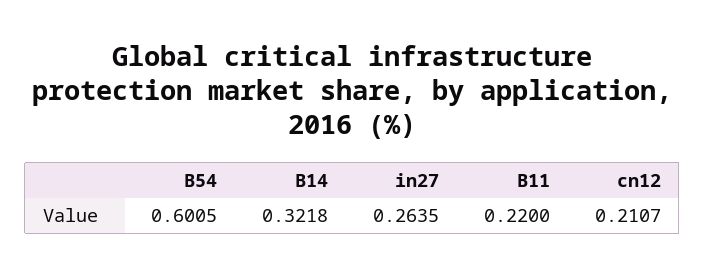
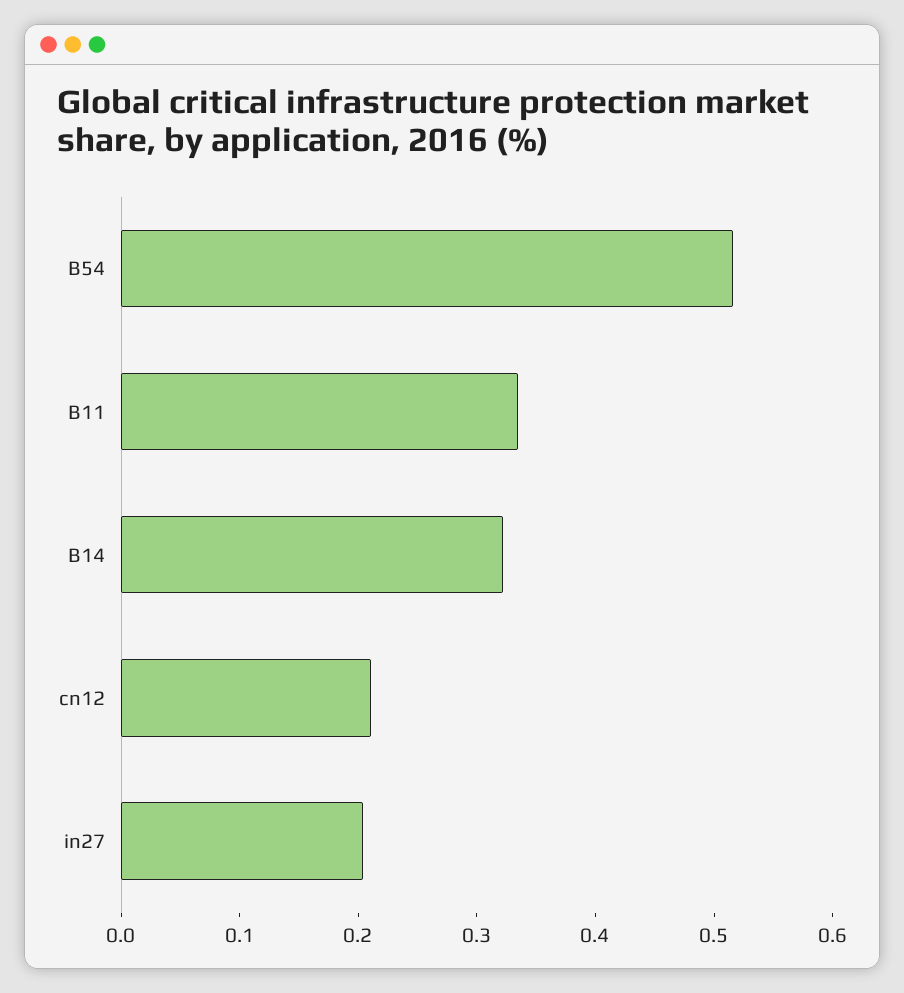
B54: 0.6005 -> 0.52
in27: 0.2635 -> 0.2
B11: 0.22 -> 0.34

